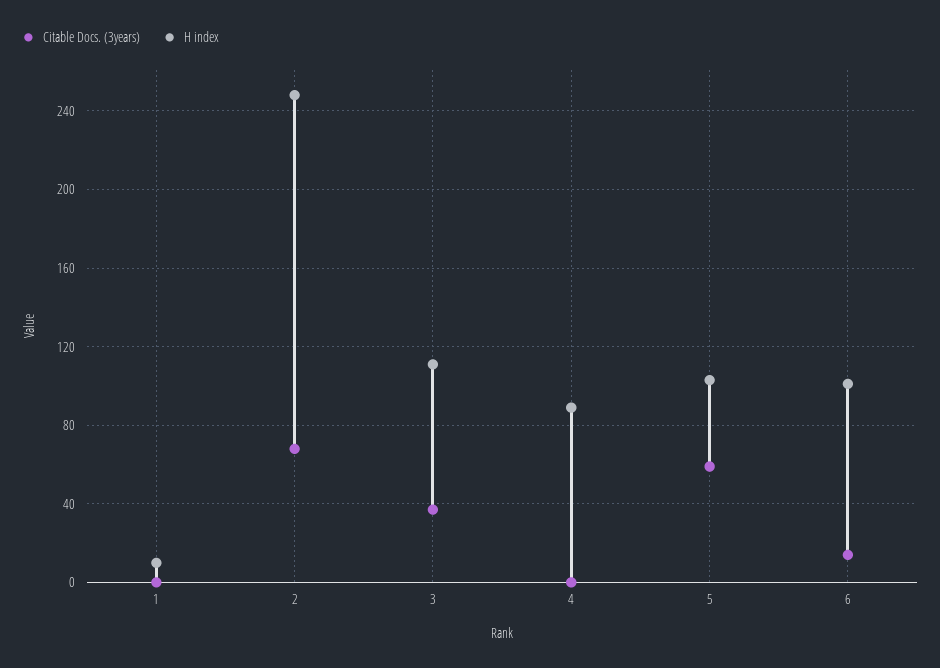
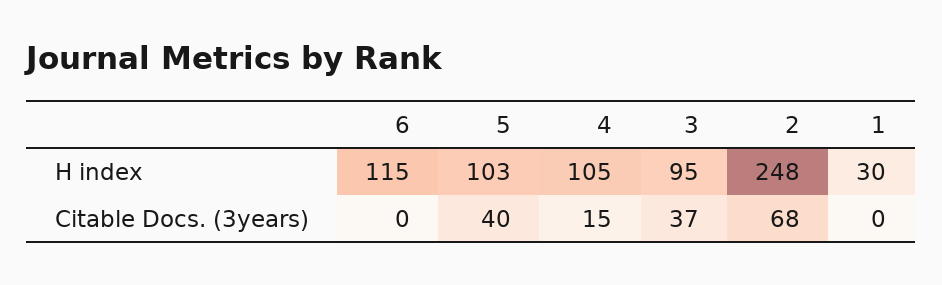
H index, 1: 10 -> 30
H index, 3: 110 -> 95
Citable Docs. (3years), 4: 0 -> 15
H index, 4: 90 -> 105
Citable Docs. (3years), 5: 60 -> 40
Citable Docs. (3years), 6: 15 -> 0
H index, 6: 100 -> 115

